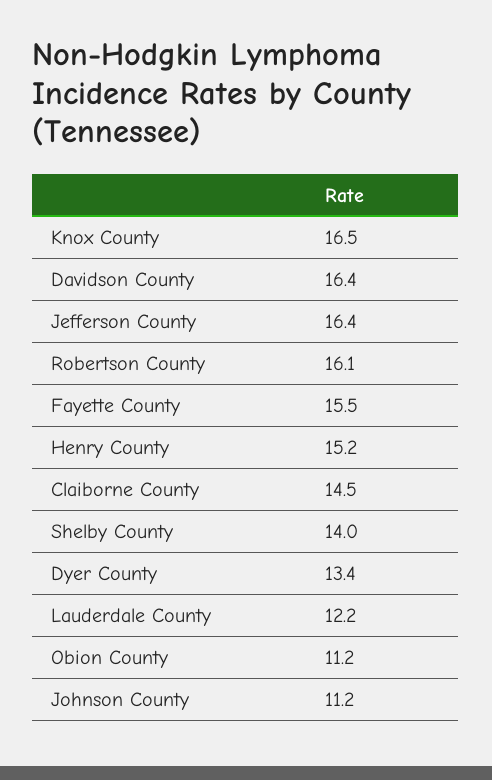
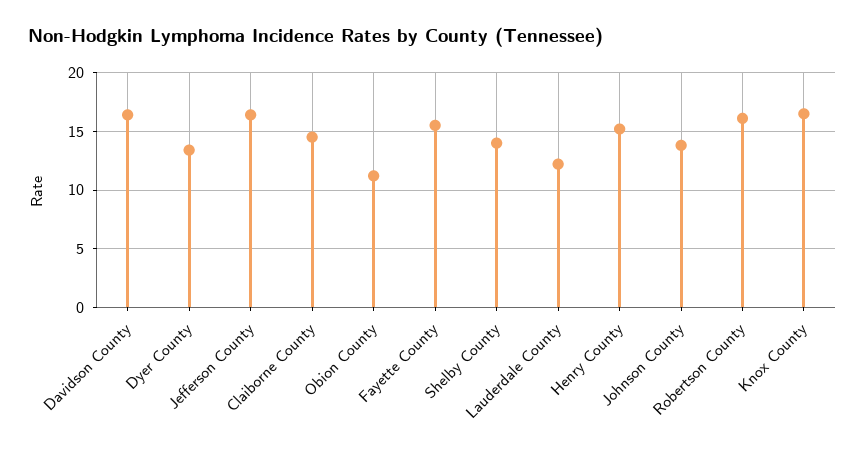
Johnson County: 11.2 -> 14

